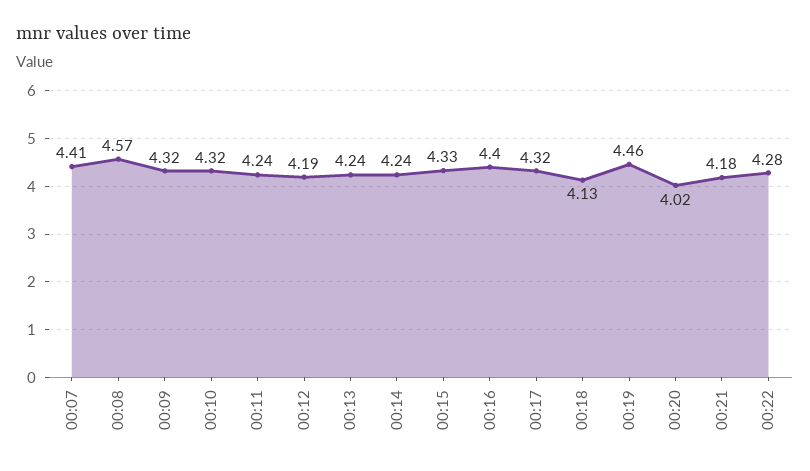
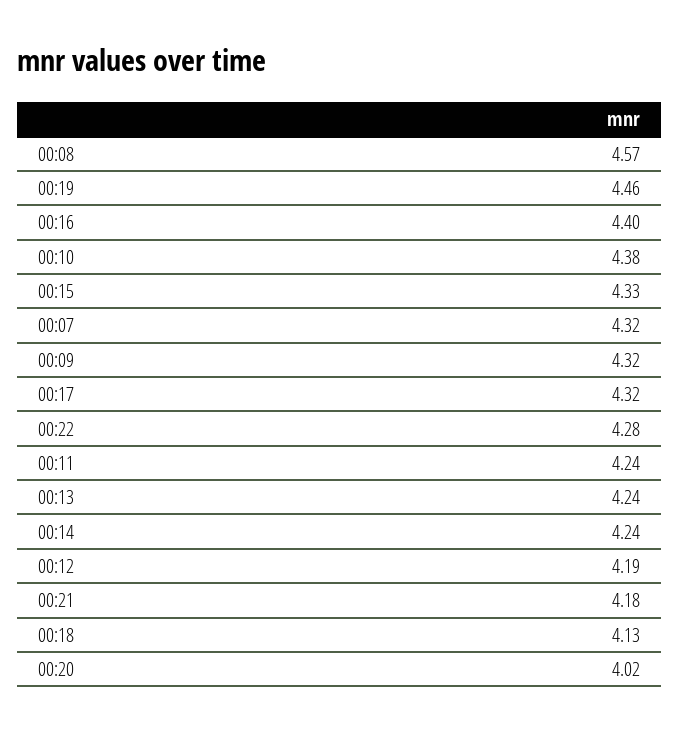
00:07: 4.41 -> 4.32
00:10: 4.32 -> 4.38

